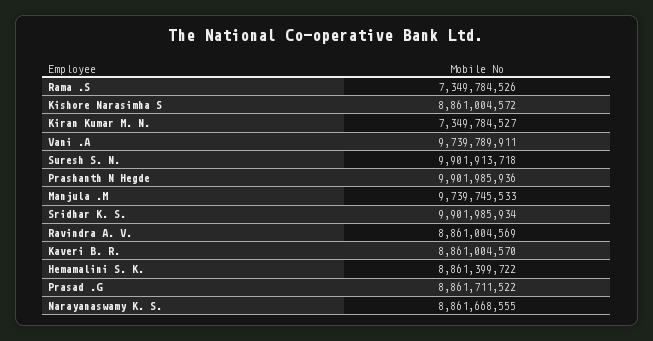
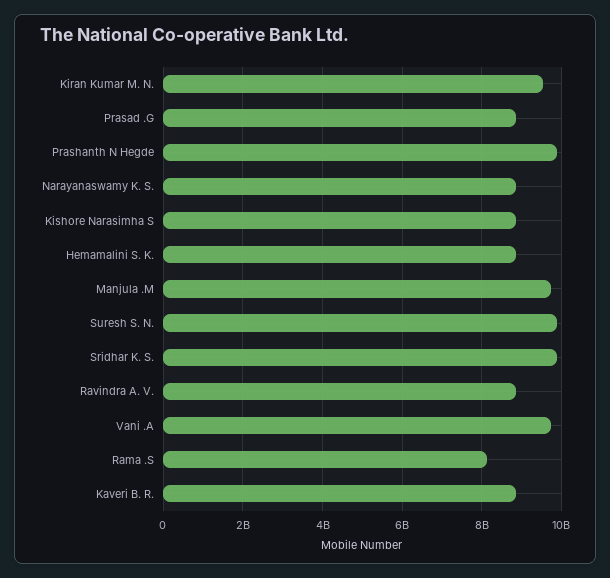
Rama .S: 7349784526 -> 8200000000
Kiran Kumar M. N.: 7349784527 -> 9600000000

